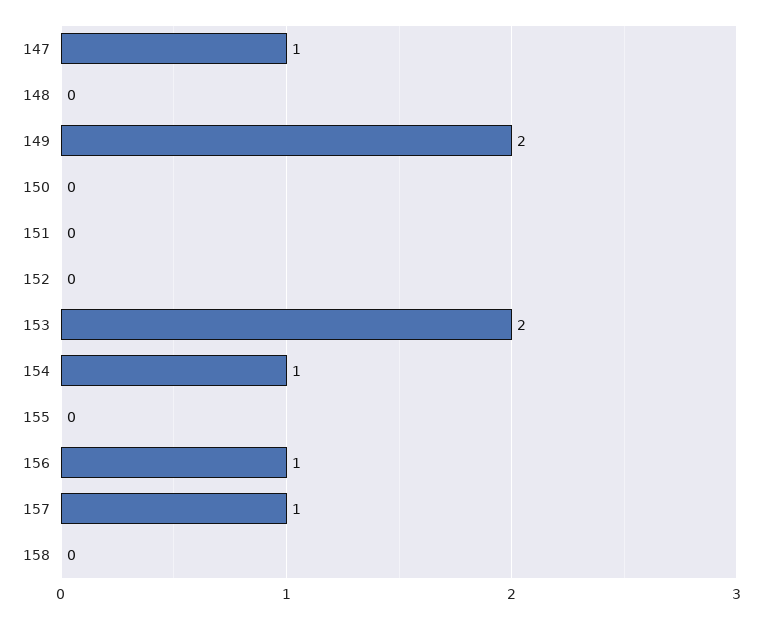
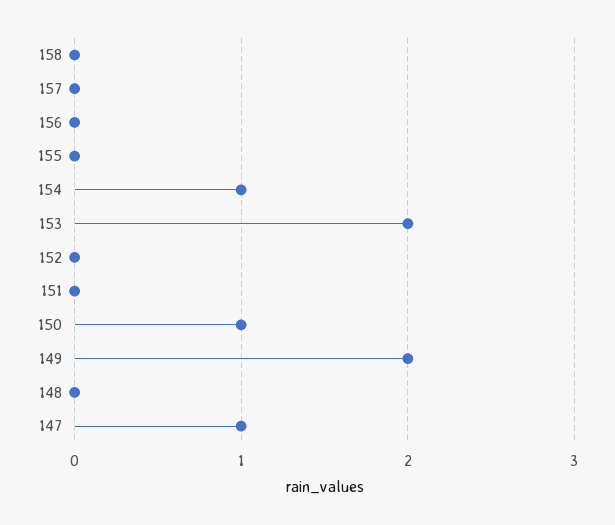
150: 0 -> 1
156: 1 -> 0
157: 1 -> 0

